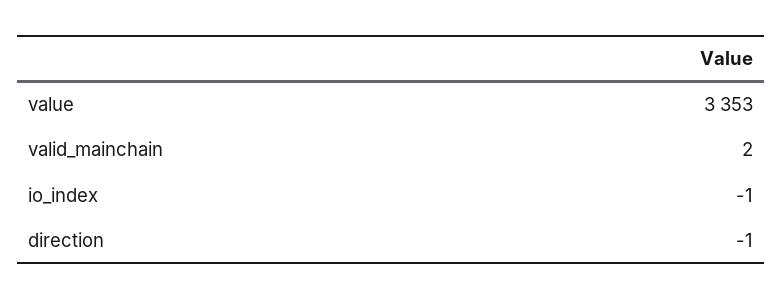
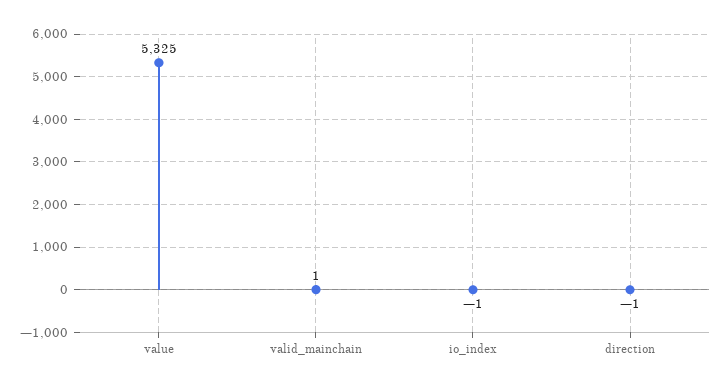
value: 3353 -> 5325
valid_mainchain: 2 -> 1

